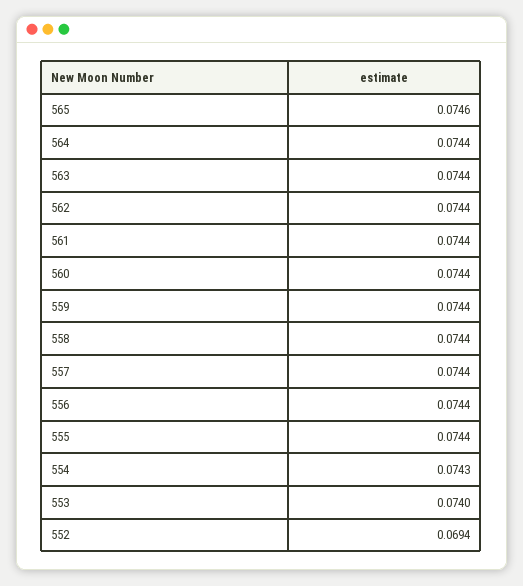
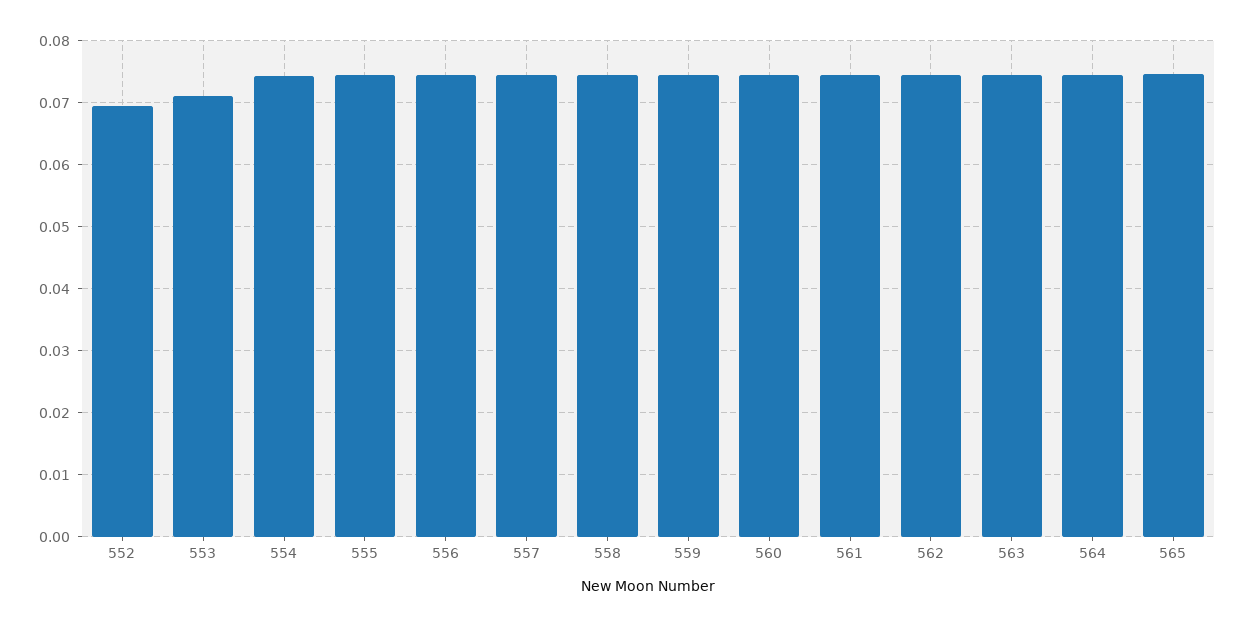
553: 0.074 -> 0.071

